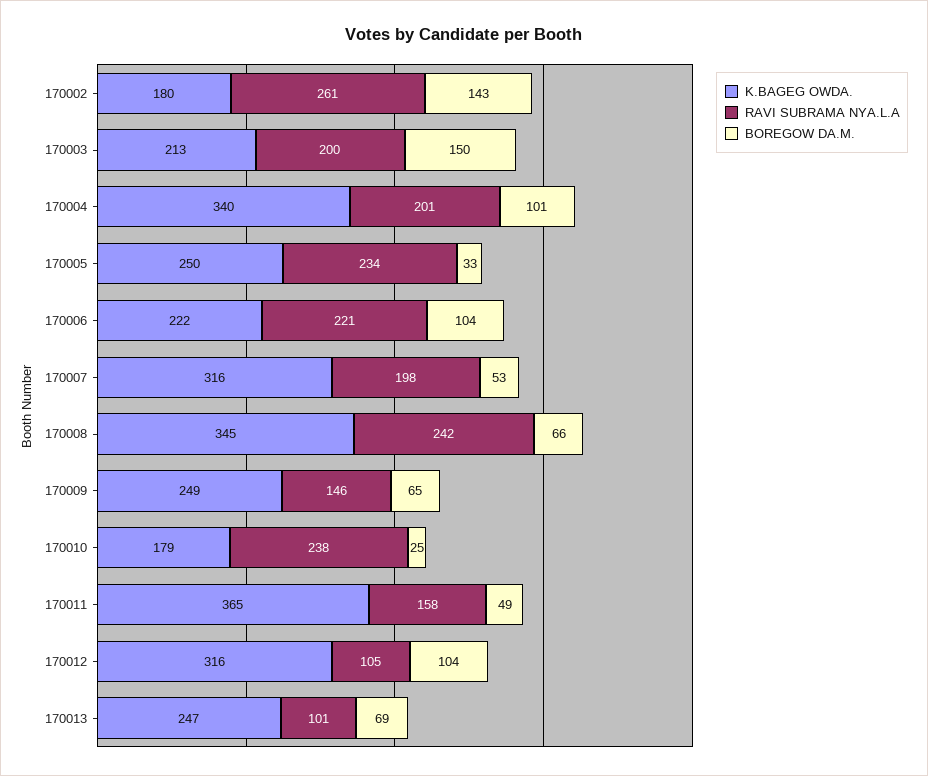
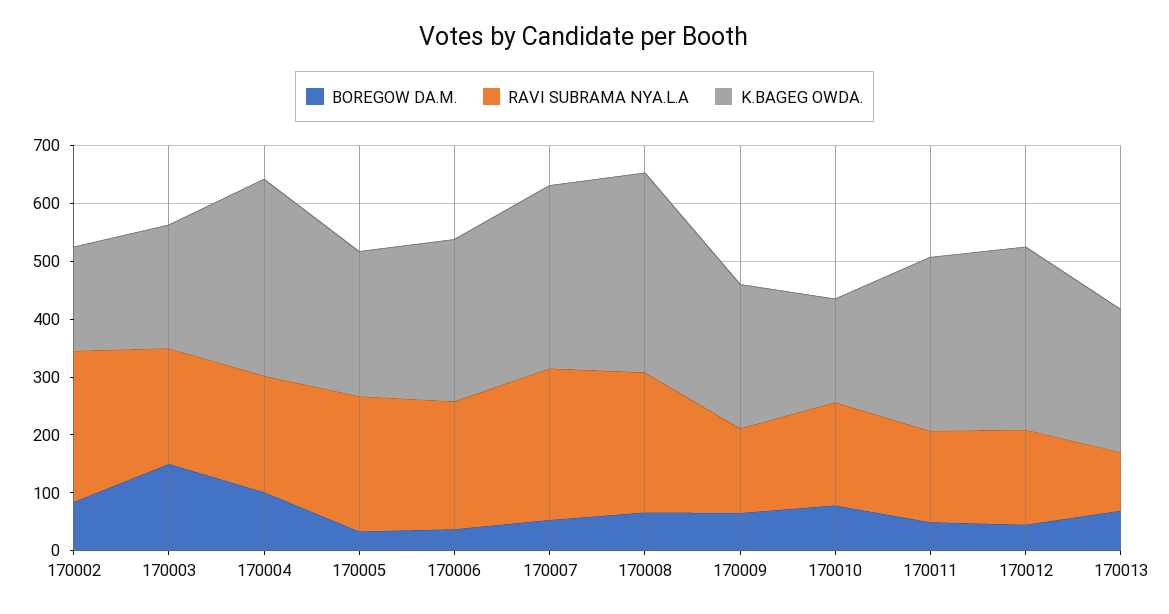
BOREGOW DA.M., 170002: 143 -> 80
K.BAGEG OWDA., 170006: 222 -> 280
BOREGOW DA.M., 170006: 104 -> 40
RAVI SUBRAMA NYA.L.A, 170007: 198 -> 260
RAVI SUBRAMA NYA.L.A, 170010: 238 -> 180
BOREGOW DA.M., 170010: 25 -> 80
K.BAGEG OWDA., 170011: 365 -> 300
RAVI SUBRAMA NYA.L.A, 170012: 105 -> 160
BOREGOW DA.M., 170012: 104 -> 40

